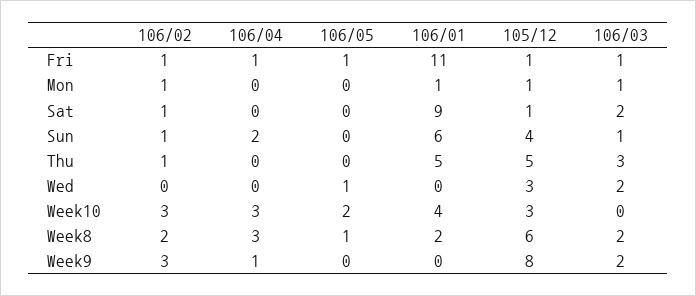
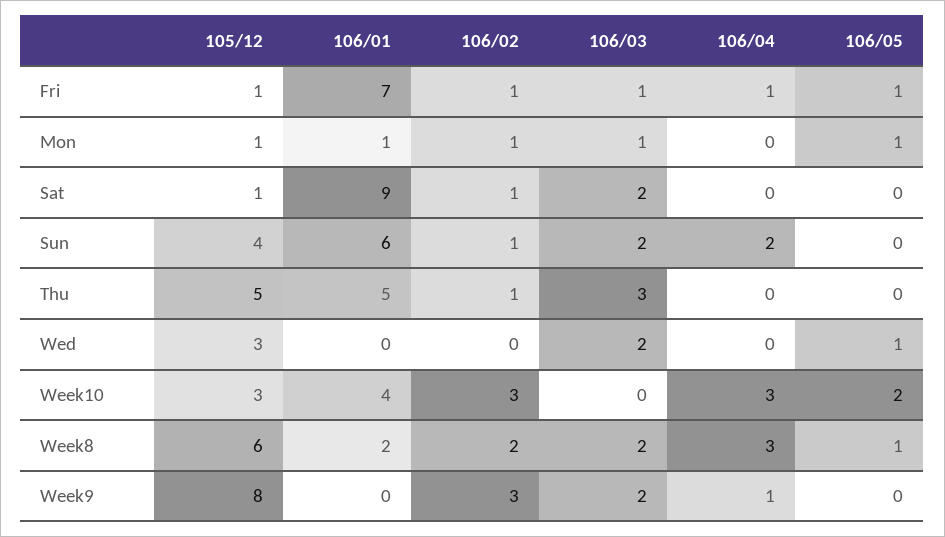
106/01, Fri: 11 -> 7
106/05, Mon: 0 -> 1
106/03, Sun: 1 -> 2

